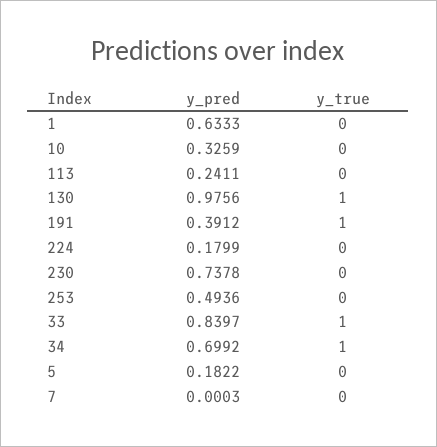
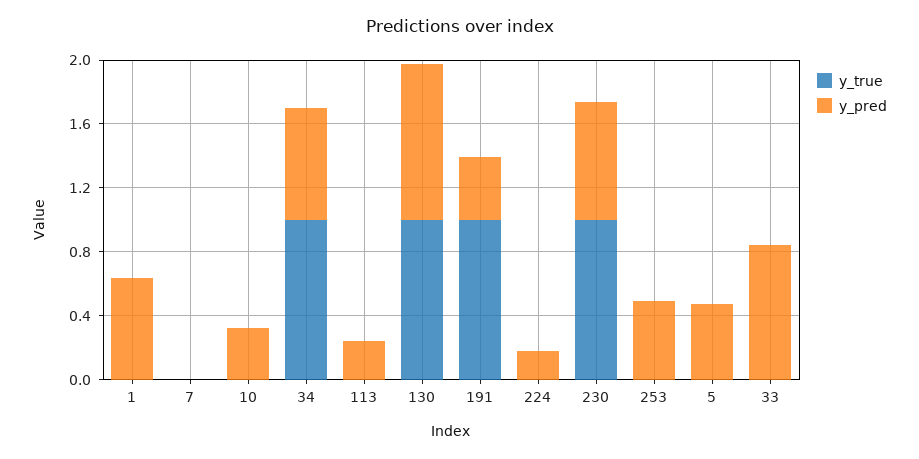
y_true, 230: 0 -> 1
y_true, 33: 1 -> 0
y_pred, 5: 0.1822 -> 0.5

